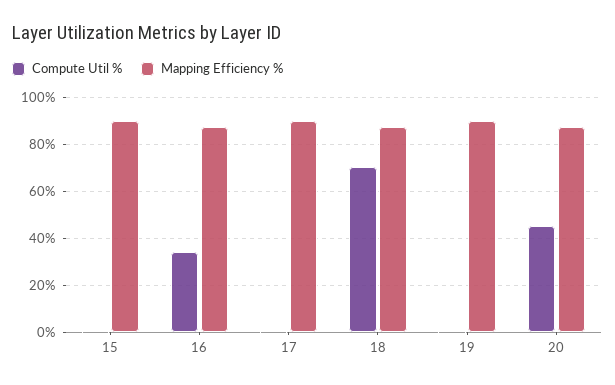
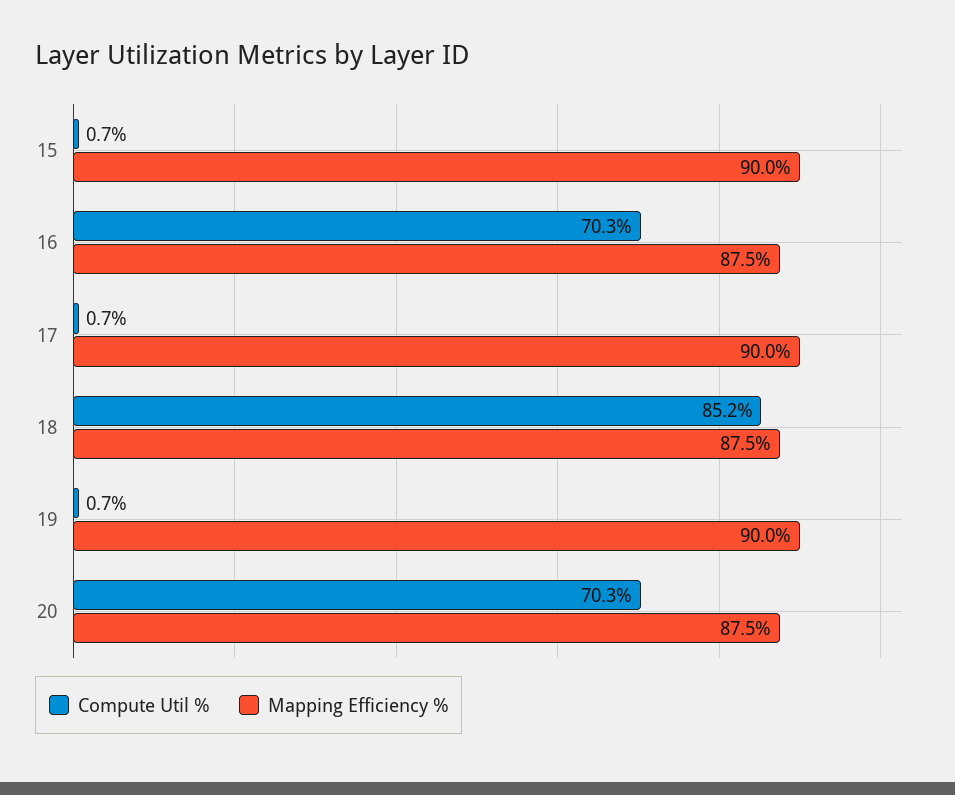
Compute Util %, 16: 35 -> 70.3
Compute Util %, 18: 70 -> 85.2
Compute Util %, 20: 45 -> 70.3

